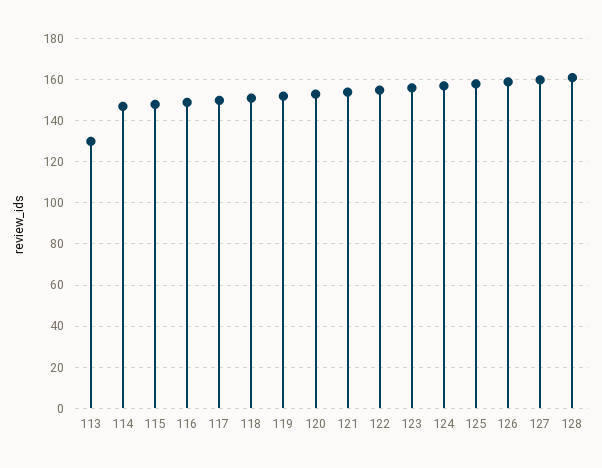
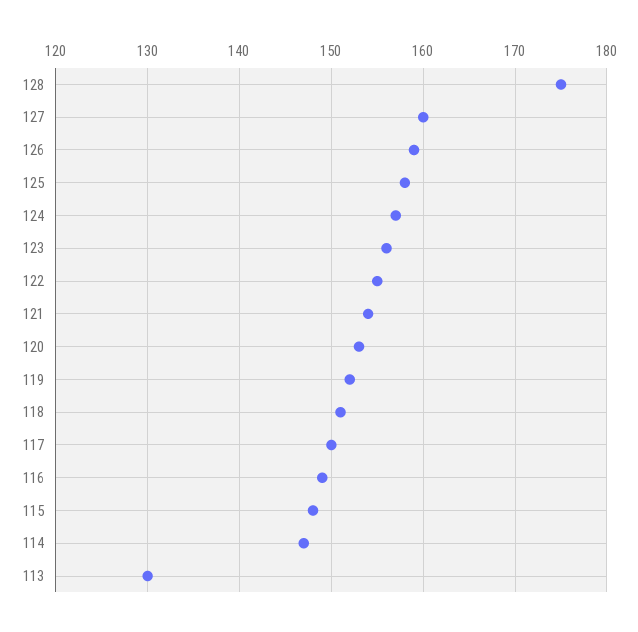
128: 160 -> 175

